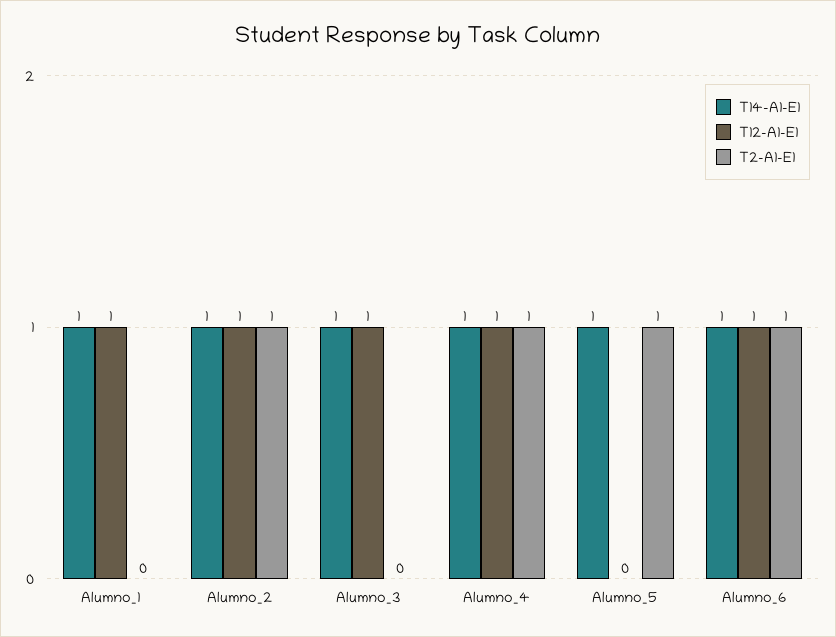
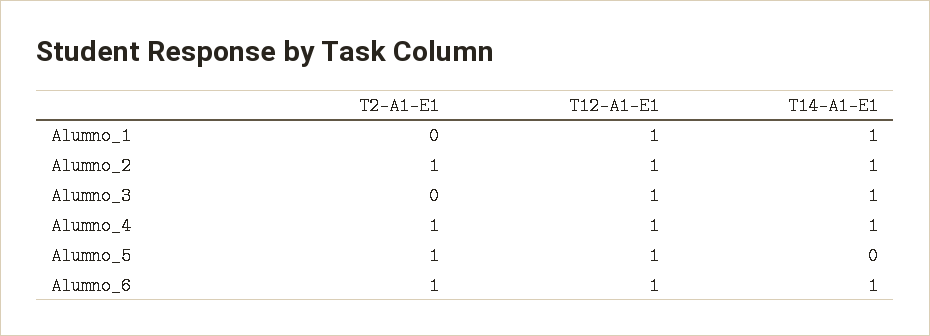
T14-A1-E1, Alumno_5: 1 -> 0
T12-A1-E1, Alumno_5: 0 -> 1

